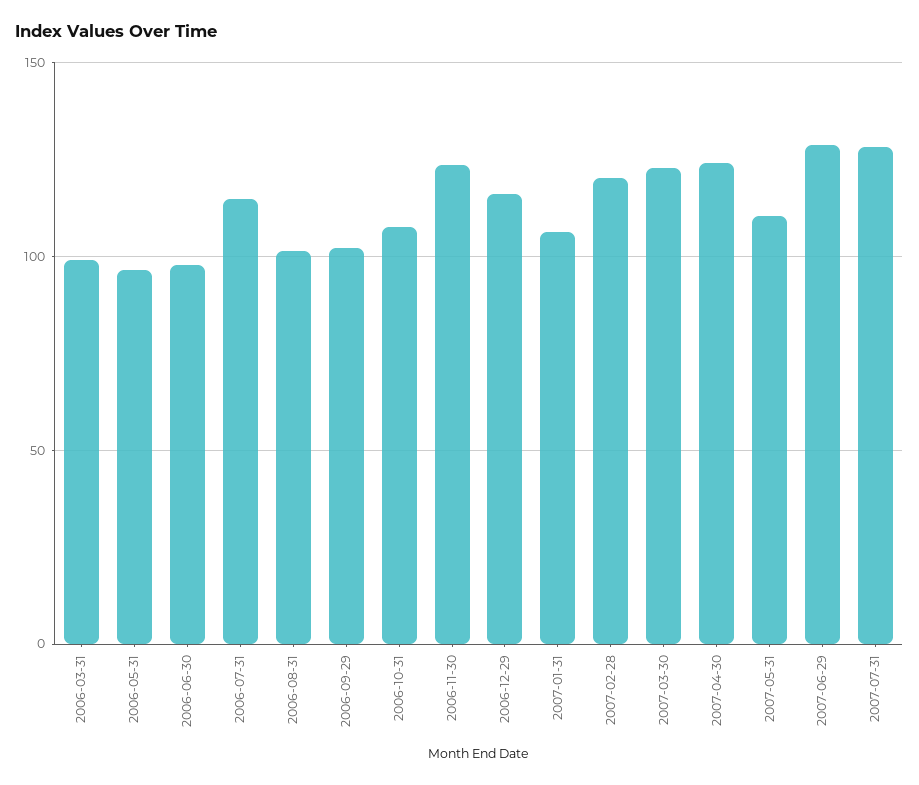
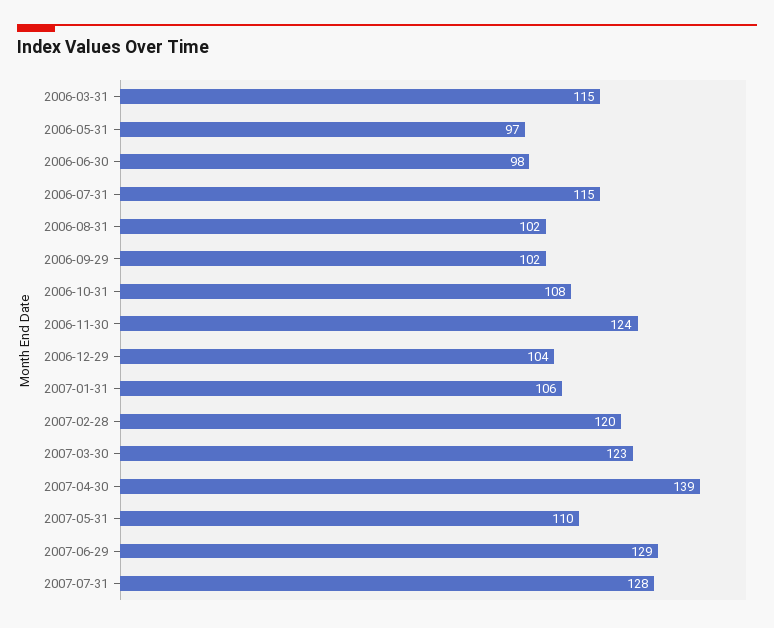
2006-03-31: 100 -> 115
2006-12-29: 115 -> 104
2007-04-30: 125 -> 139

